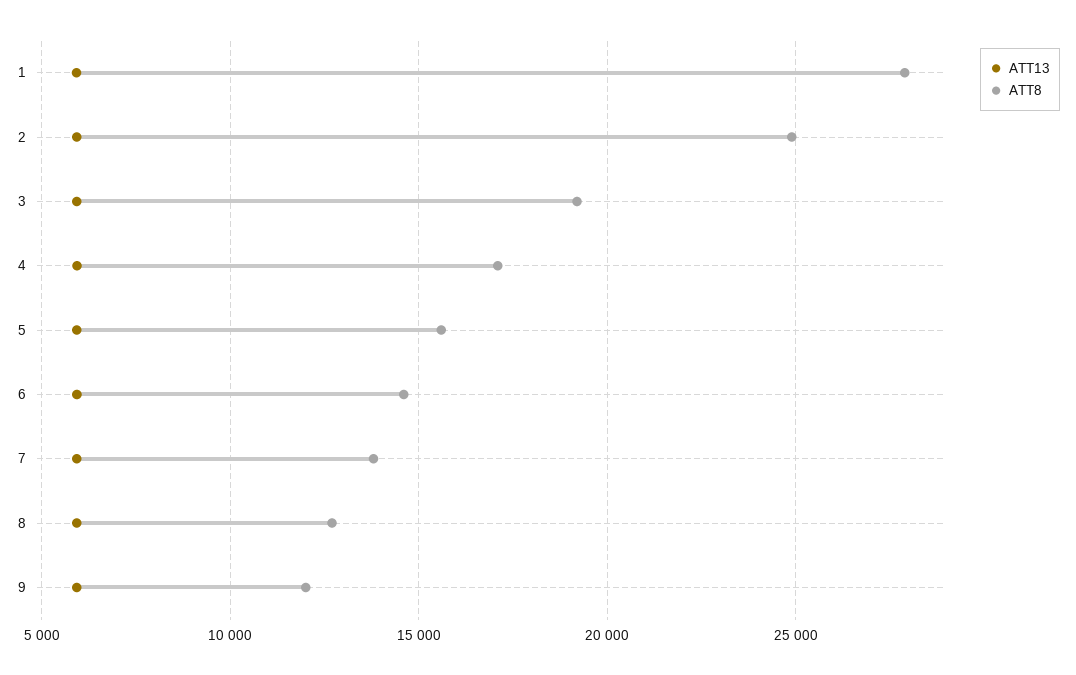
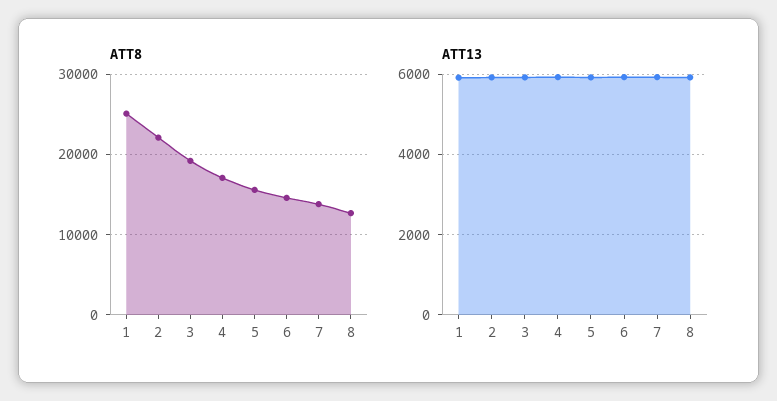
ATT8, 1: 28000 -> 25000
ATT8, 2: 25000 -> 22000
ATT13, 9: 6000 -> none
ATT8, 9: 12000 -> none

